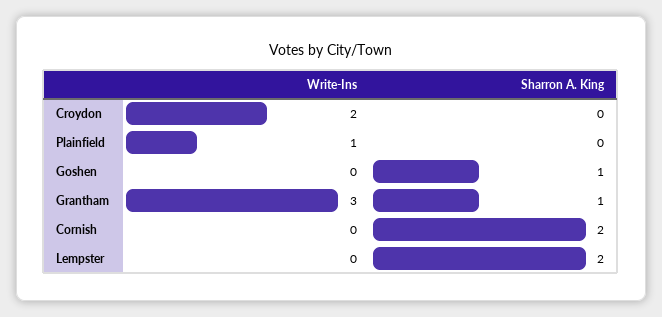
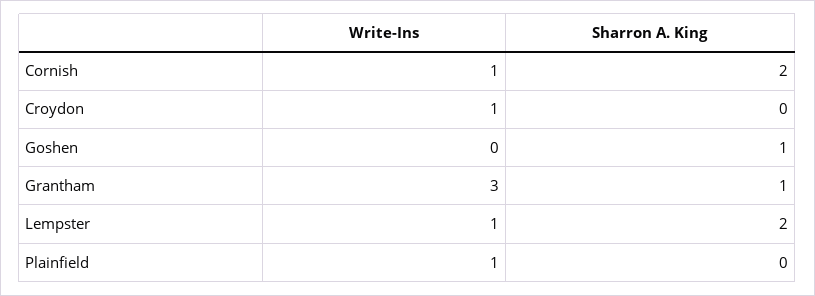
Write-Ins, Croydon: 2 -> 1
Write-Ins, Cornish: 0 -> 1
Write-Ins, Lempster: 0 -> 1

